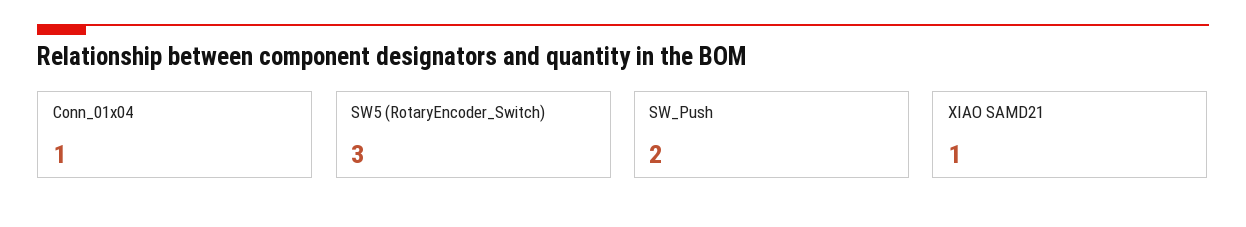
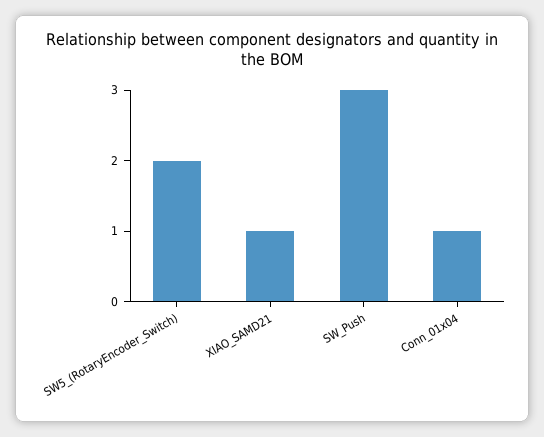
SW5 (RotaryEncoder_Switch): 3 -> 2
SW_Push: 2 -> 3

